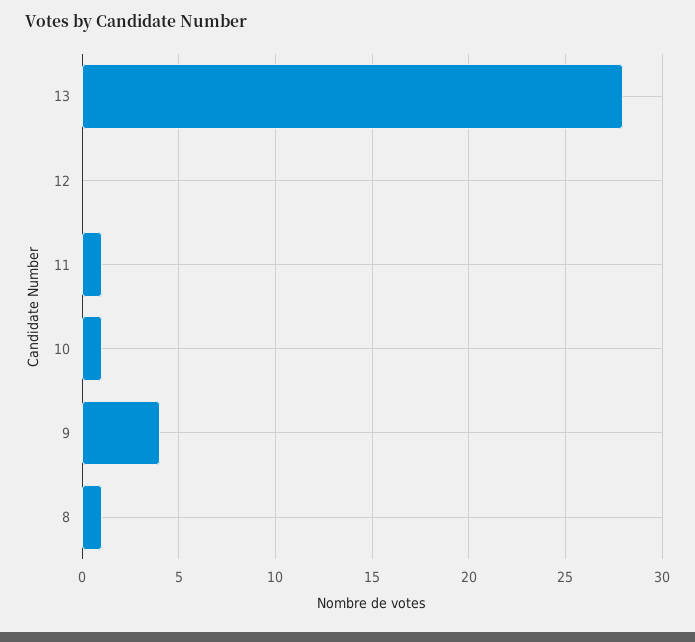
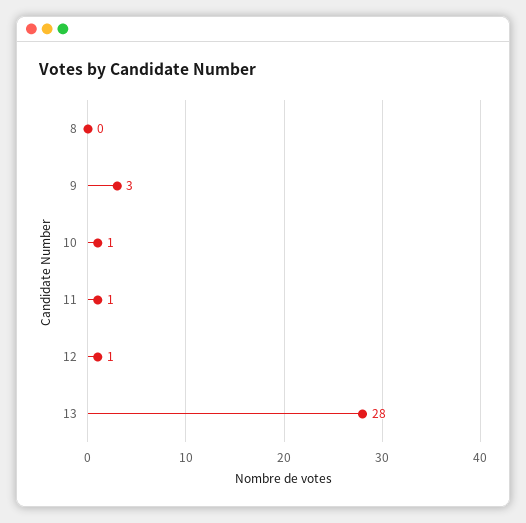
12: 0 -> 1
9: 4 -> 3
8: 1 -> 0

